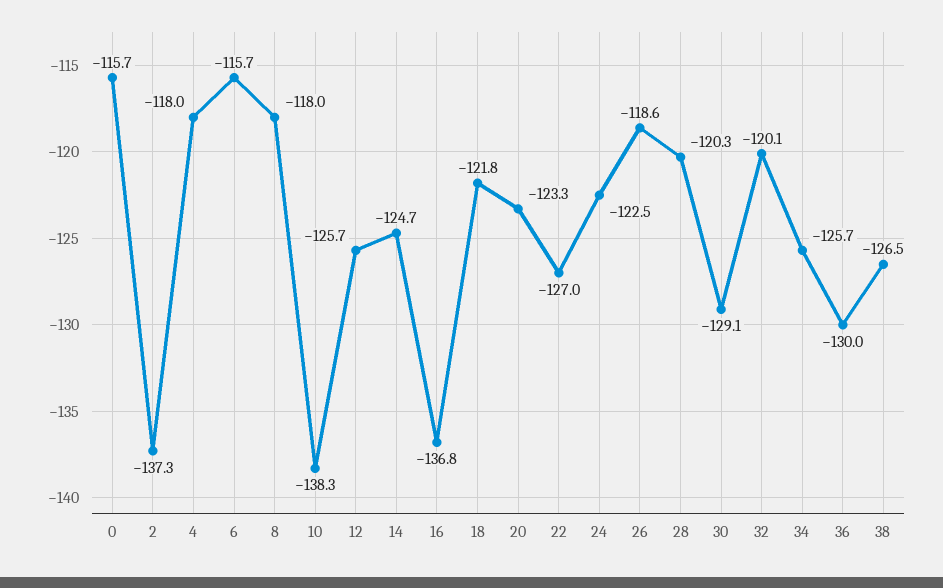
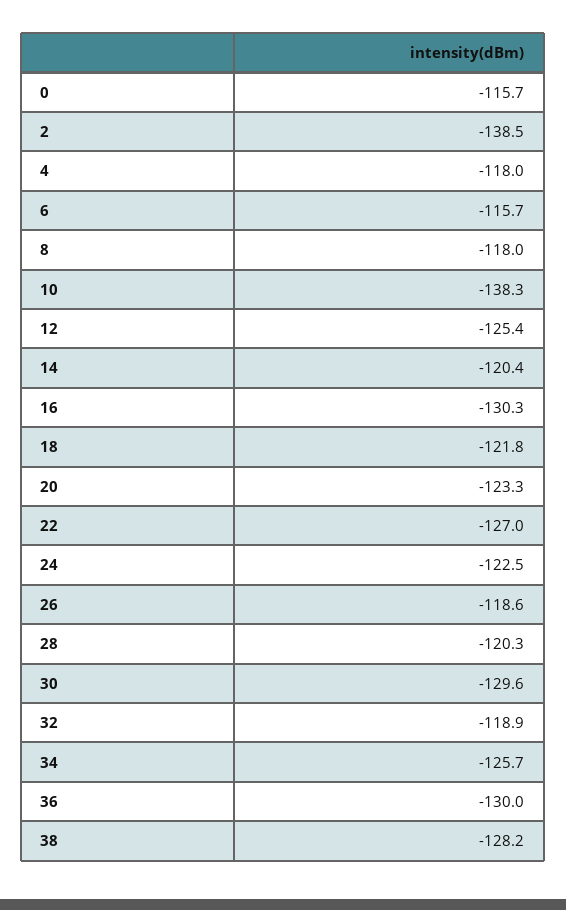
2: -137.3 -> -138.5
12: -125.7 -> -125.4
14: -124.7 -> -120.4
16: -136.8 -> -130.3
30: -129.1 -> -129.6
32: -120.1 -> -118.9
38: -126.5 -> -128.2

